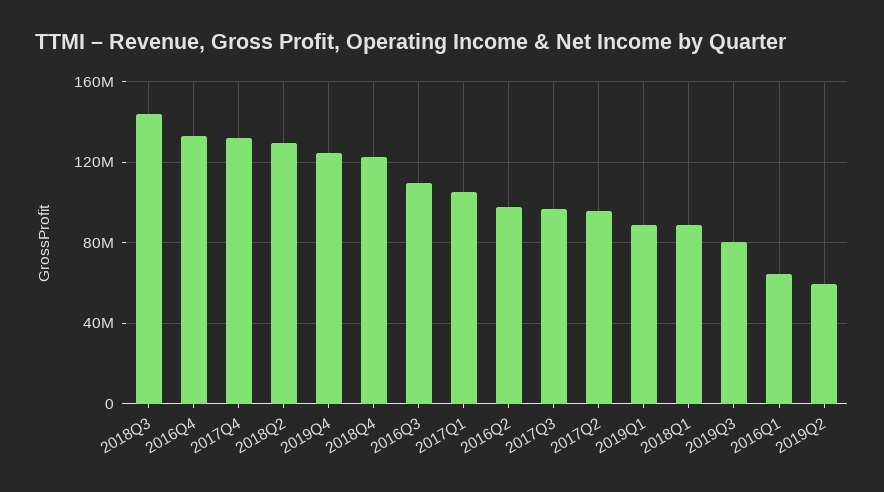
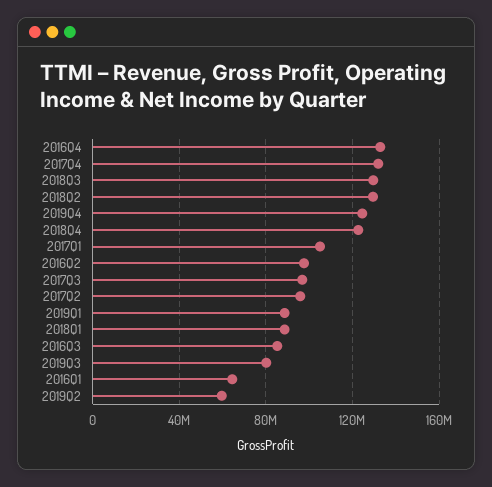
2018Q3: 145000000 -> 130000000
2016Q3: 110000000 -> 85000000

